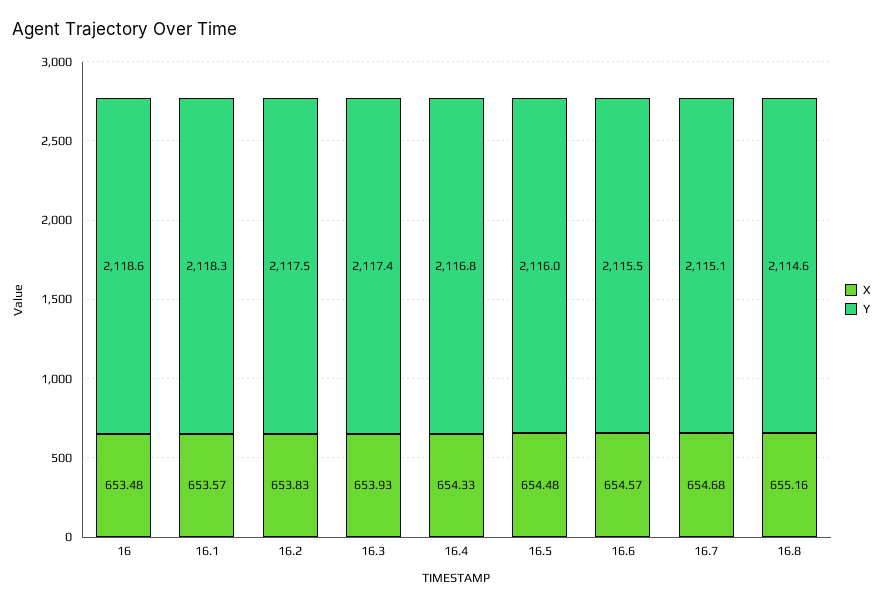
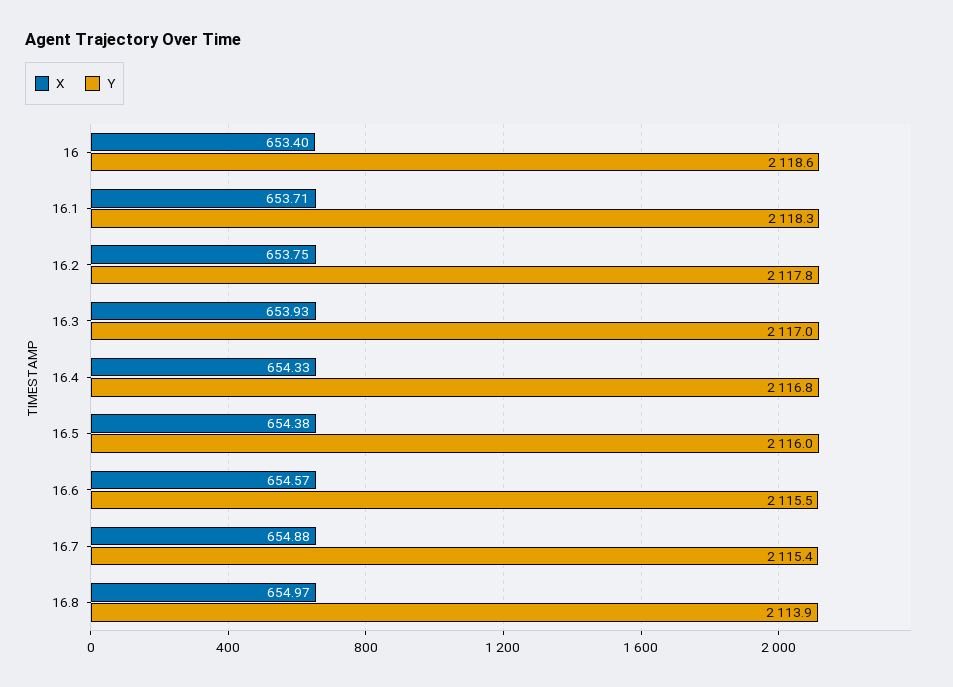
X, 16: 653.48 -> 653.4
X, 16.1: 653.57 -> 653.71
X, 16.2: 653.83 -> 653.75
Y, 16.2: 2117.5 -> 2117.8
Y, 16.3: 2117.4 -> 2117
X, 16.5: 654.48 -> 654.38
X, 16.7: 654.68 -> 654.88
Y, 16.7: 2115.1 -> 2115.4
X, 16.8: 655.16 -> 654.97
Y, 16.8: 2114.6 -> 2113.9

